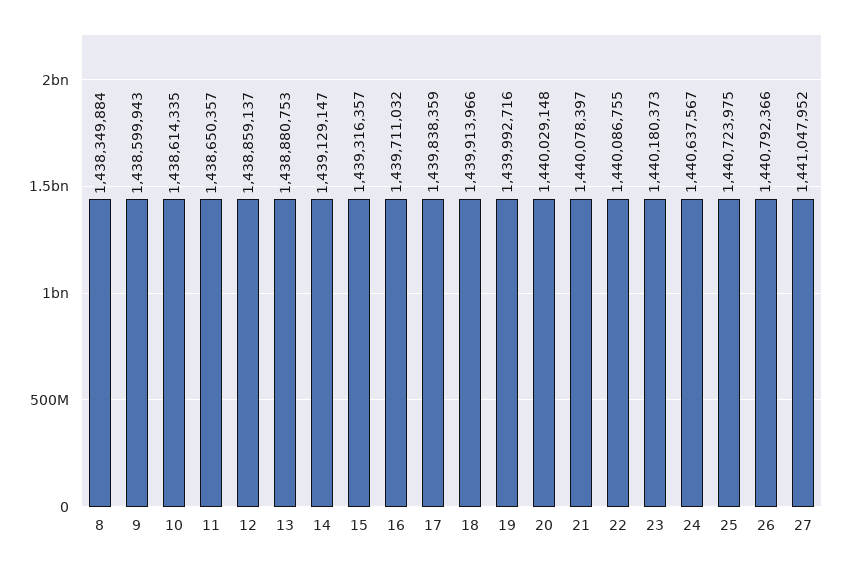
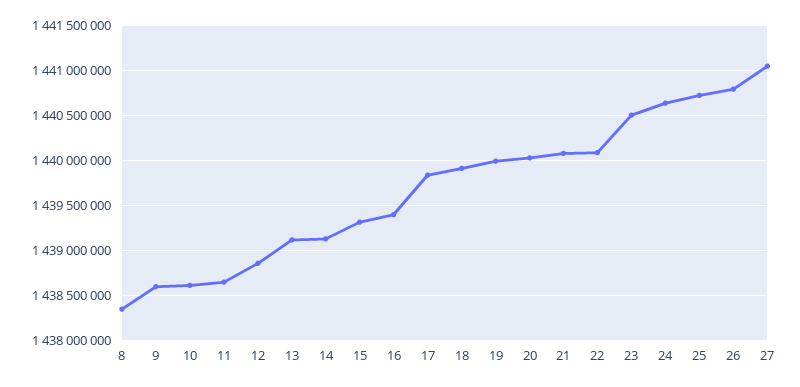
13: 1438880753 -> 1439100000
16: 1439711032 -> 1439400000
23: 1440180373 -> 1440500000

